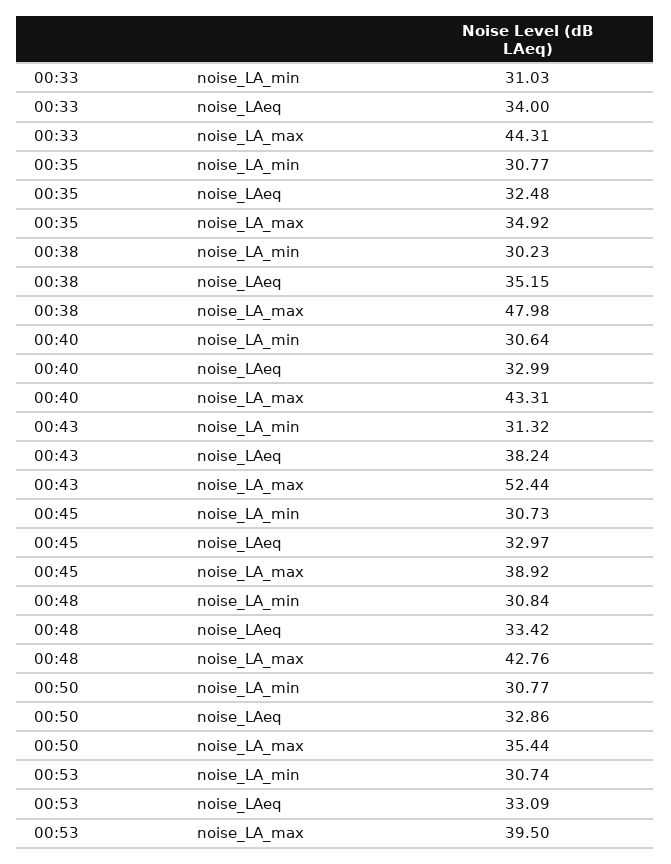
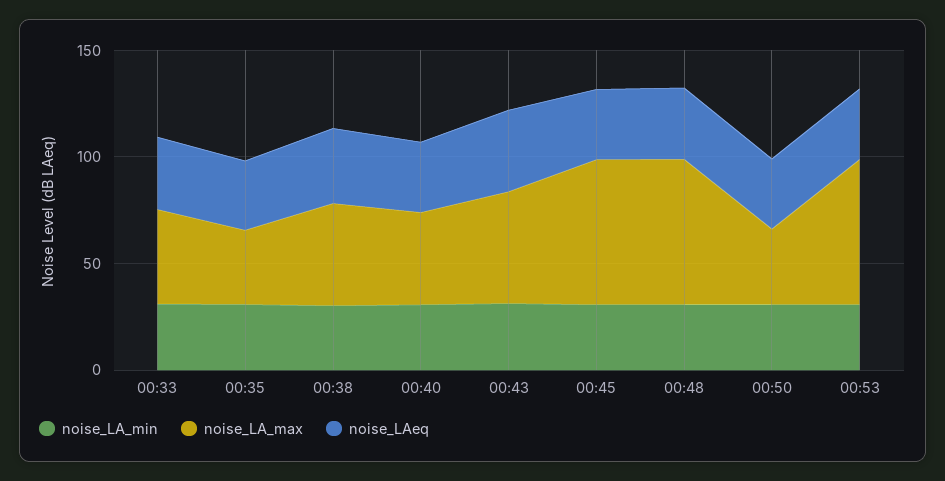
noise_LA_max, 00:45: 38.92 -> 70
noise_LA_max, 00:48: 42.76 -> 70
noise_LA_max, 00:53: 39.5 -> 70

